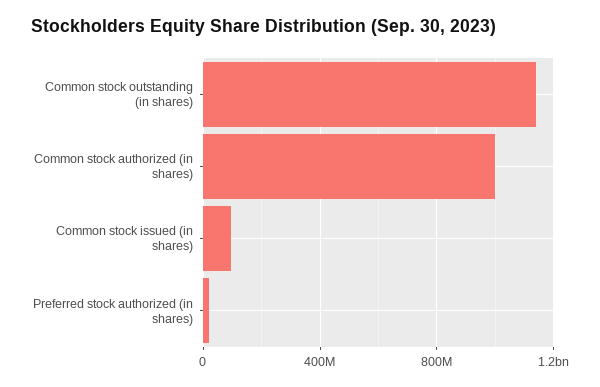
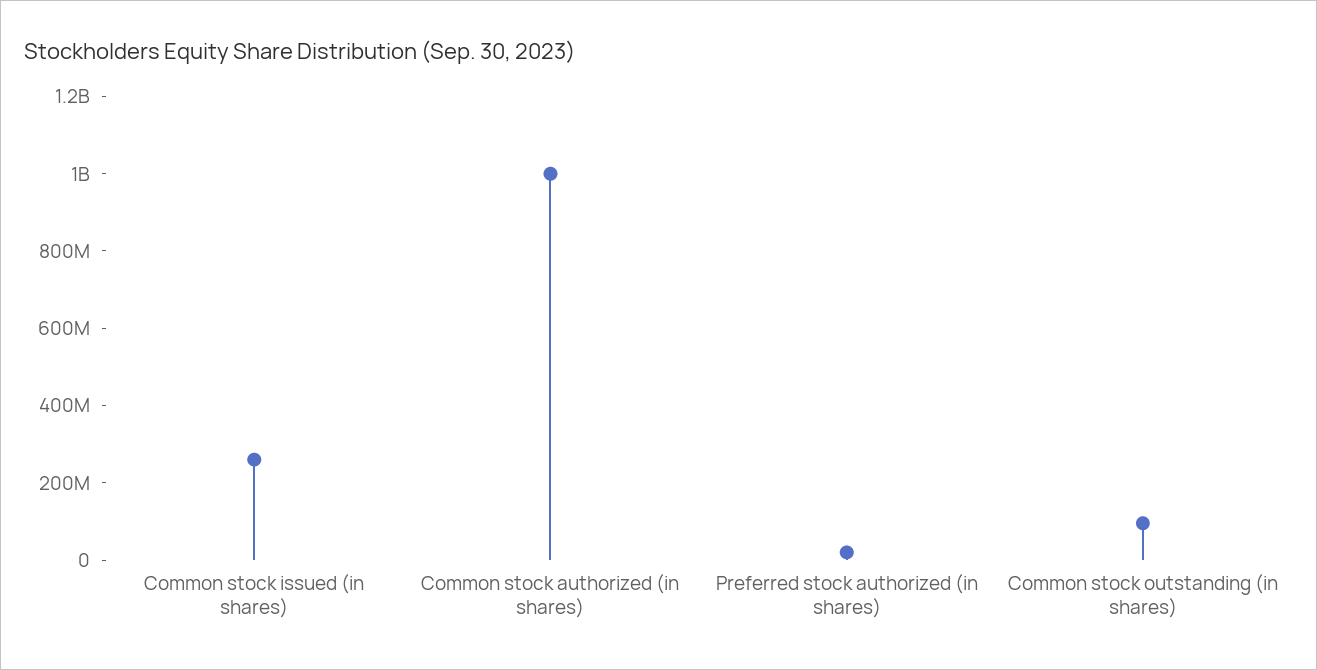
Common stock outstanding (in shares): 1150000000 -> 100000000
Common stock issued (in shares): 100000000 -> 250000000

